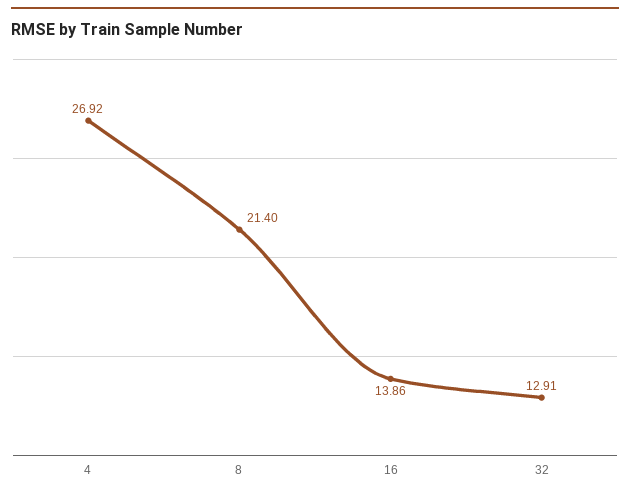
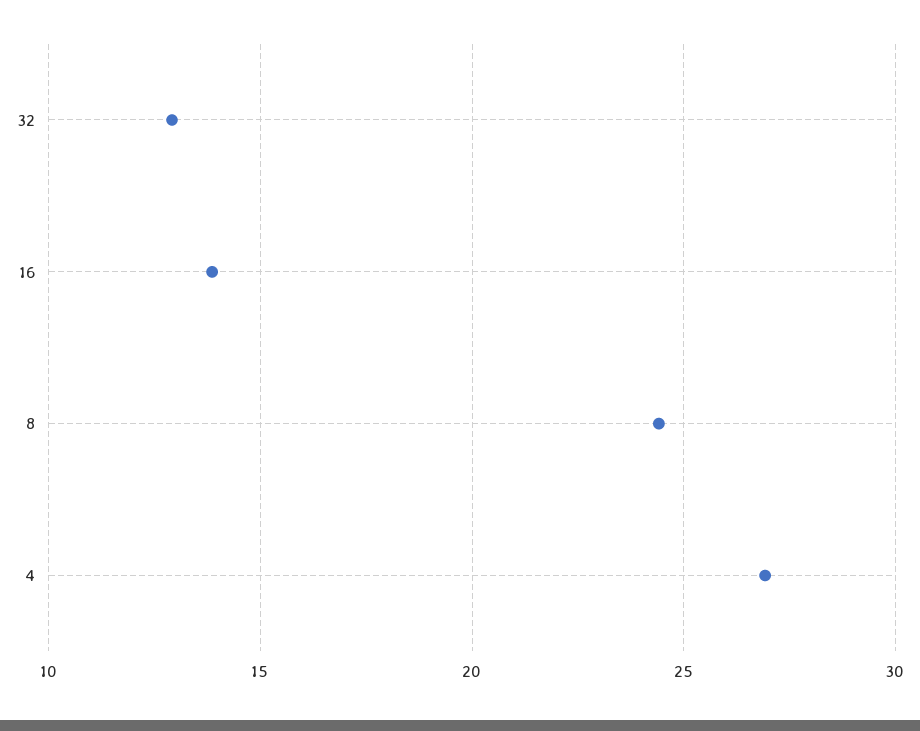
8: 21.4 -> 24.5

